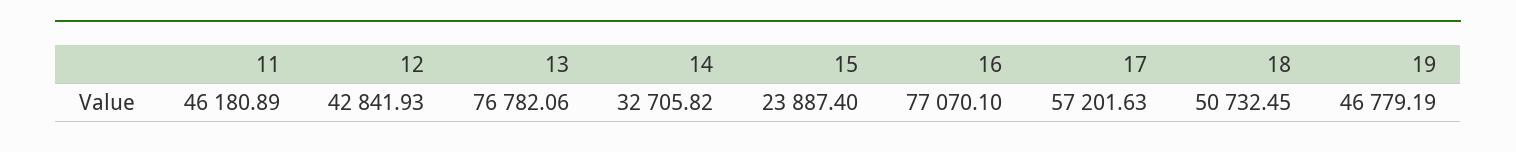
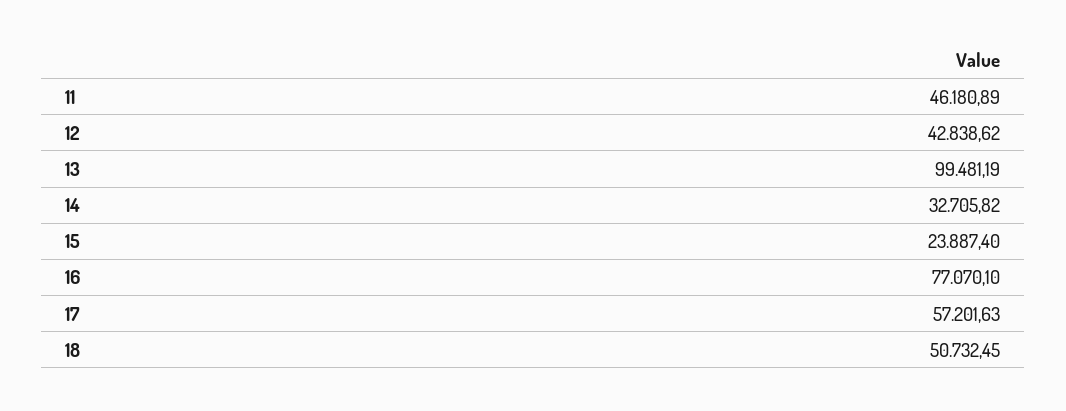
12: 42841.93 -> 42838.62
13: 76782.06 -> 99481.19
19: 46779.19 -> none

